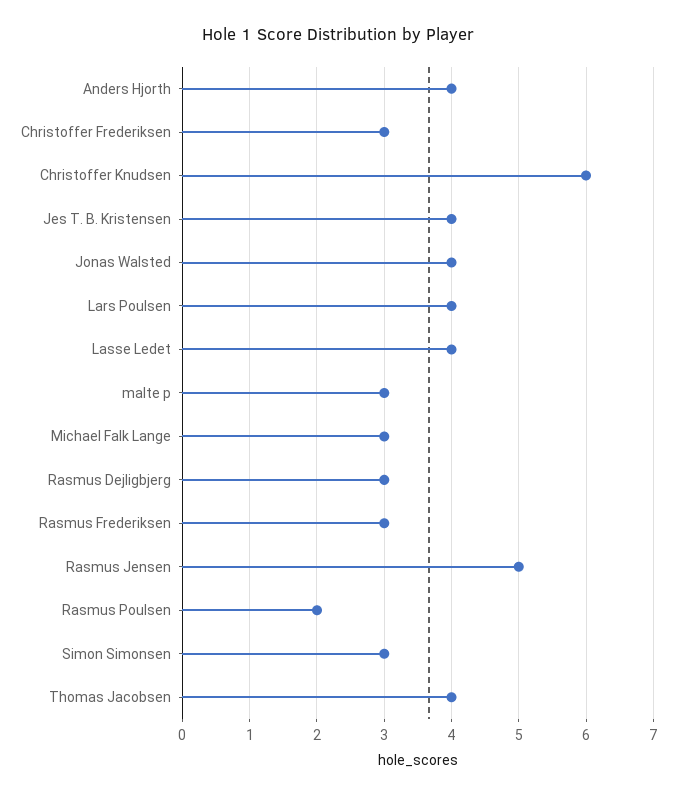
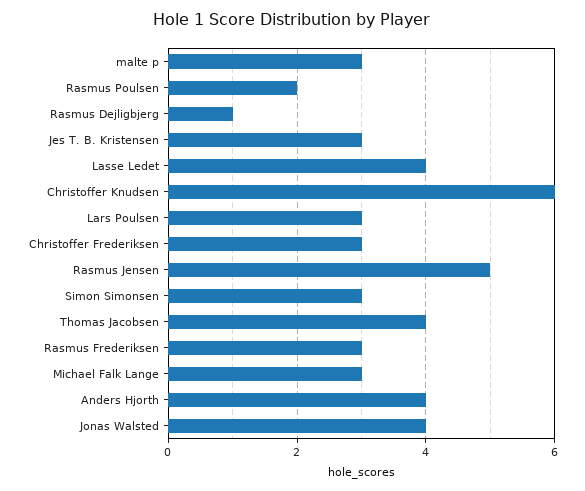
Jes T. B. Kristensen: 4 -> 3
Lars Poulsen: 4 -> 3
Rasmus Dejligbjerg: 3 -> 1

